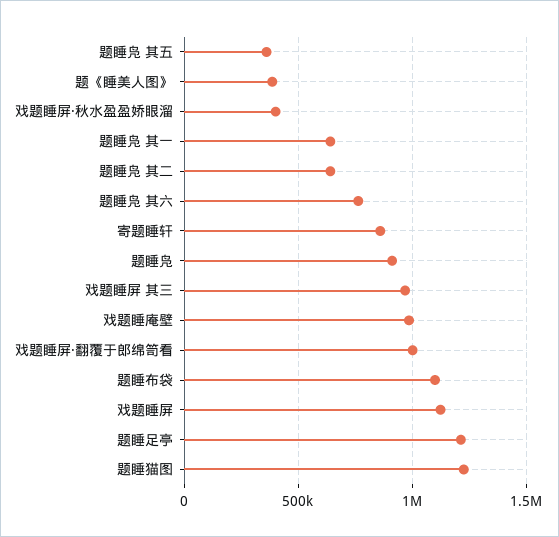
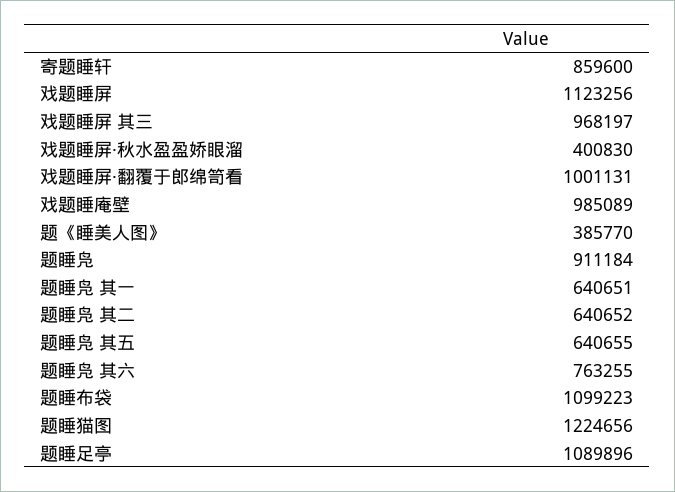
题睡凫 其五: 350000 -> 640655
题睡足亭: 1200000 -> 1089896

